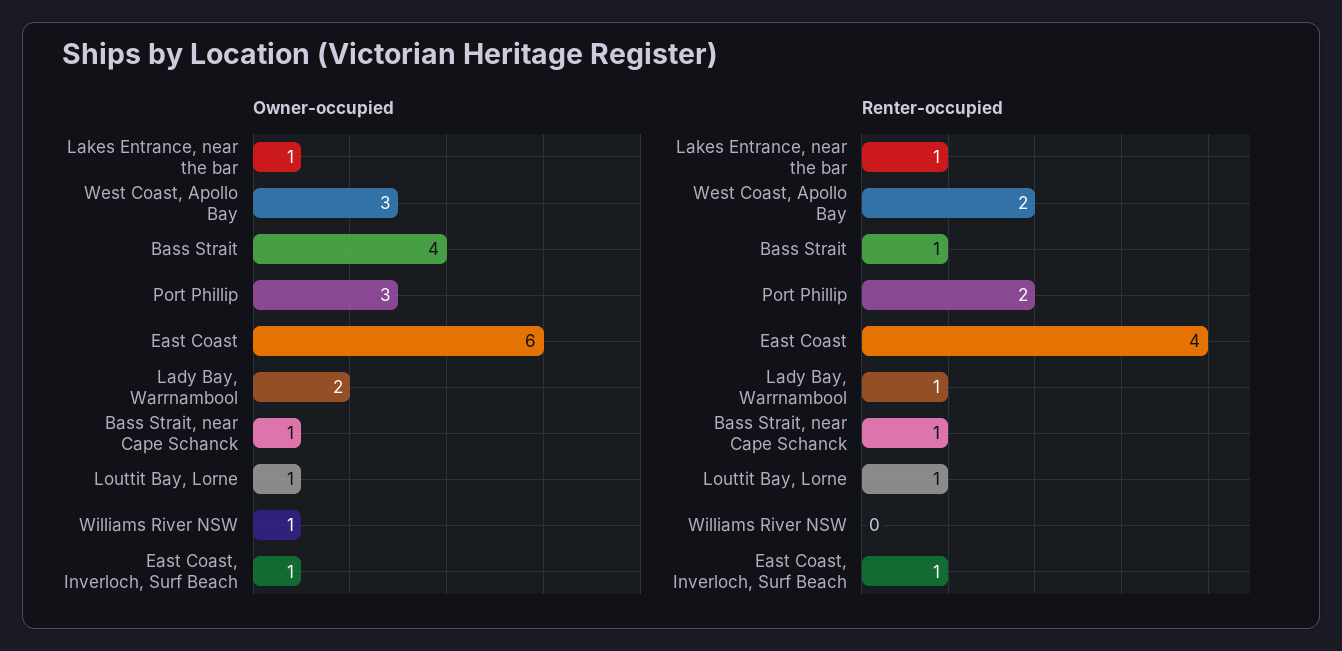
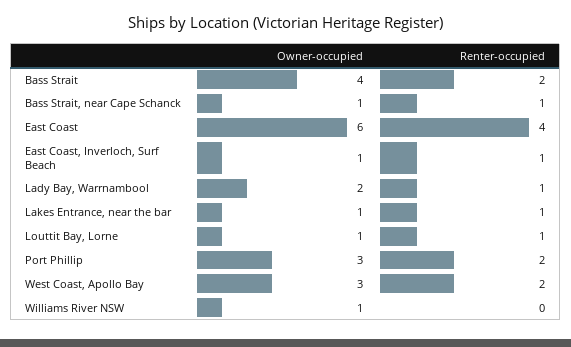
Renter-occupied, Bass Strait: 1 -> 2

